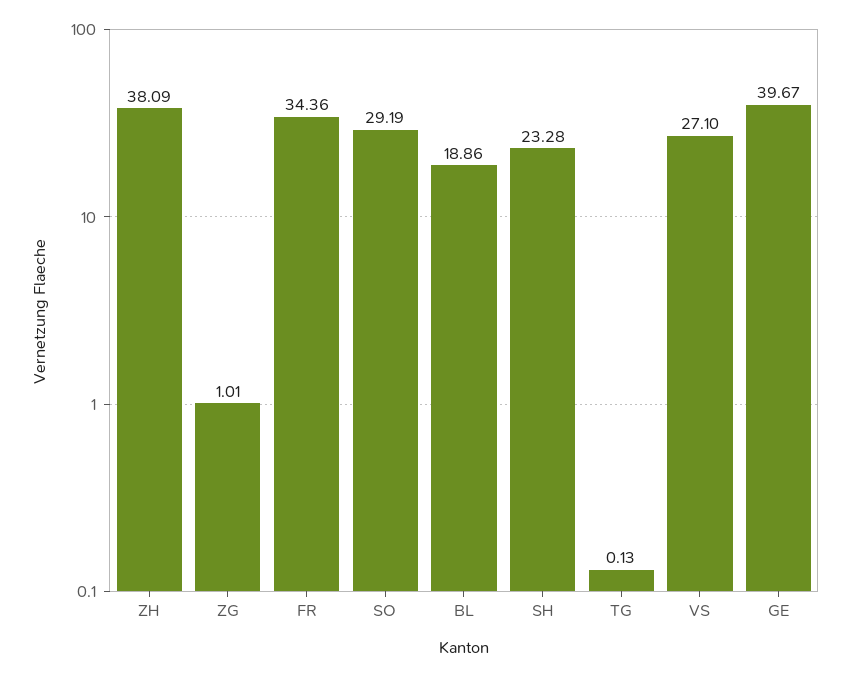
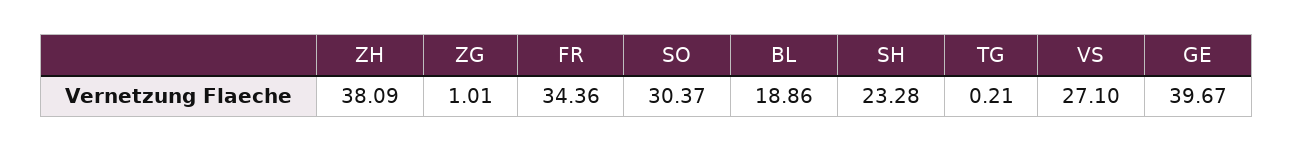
SO: 29.19 -> 30.37
TG: 0.13 -> 0.21

